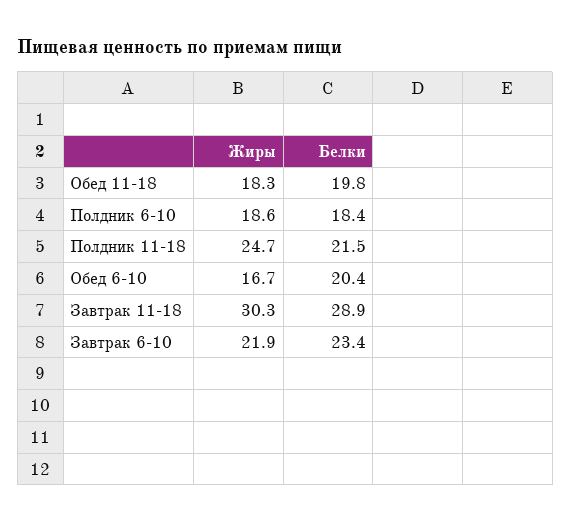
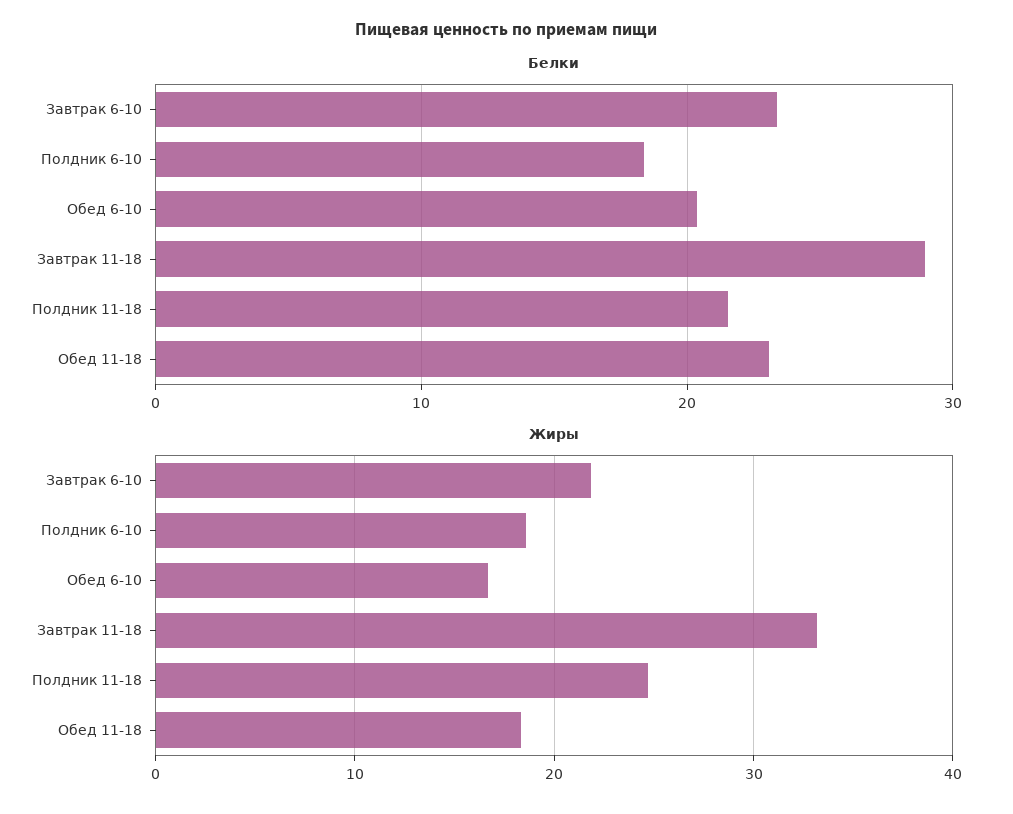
Белки, Обед 11-18: 19.8 -> 23
Жиры, Завтрак 11-18: 30.3 -> 33

